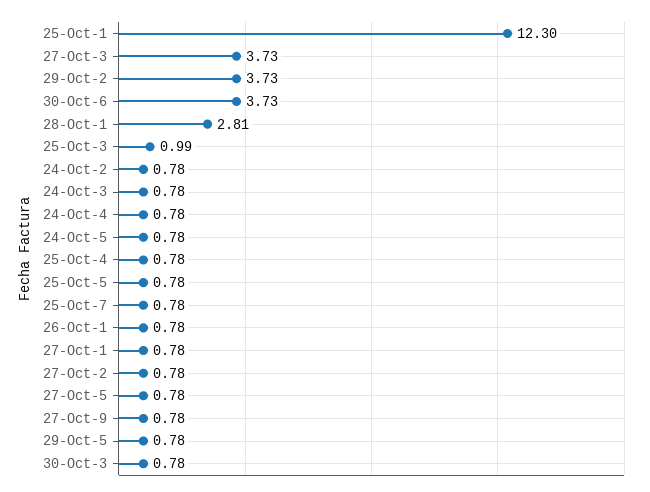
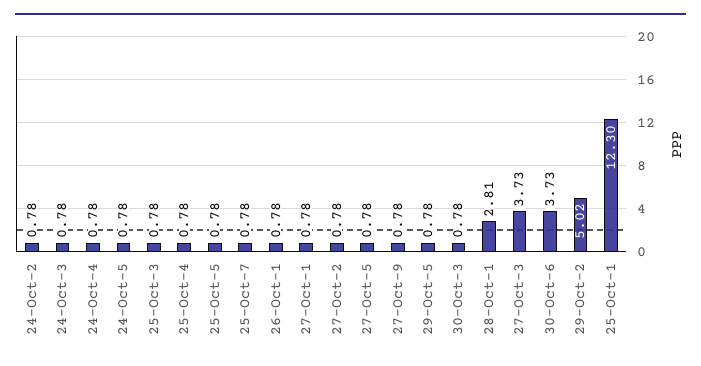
29-Oct-2: 3.73 -> 5.02
25-Oct-3: 0.99 -> 0.78

